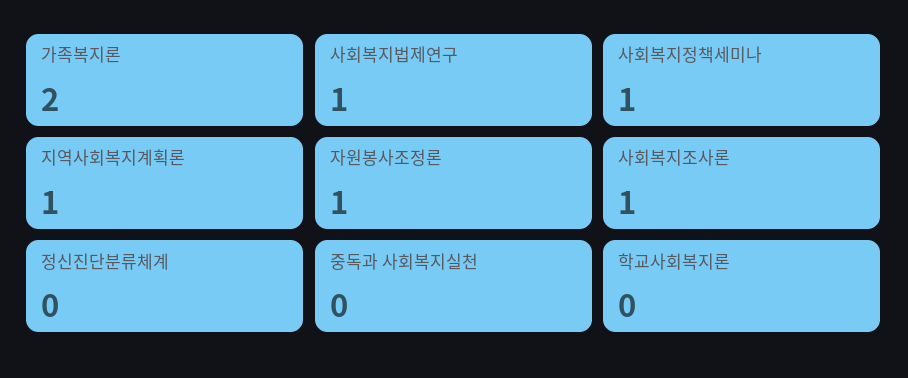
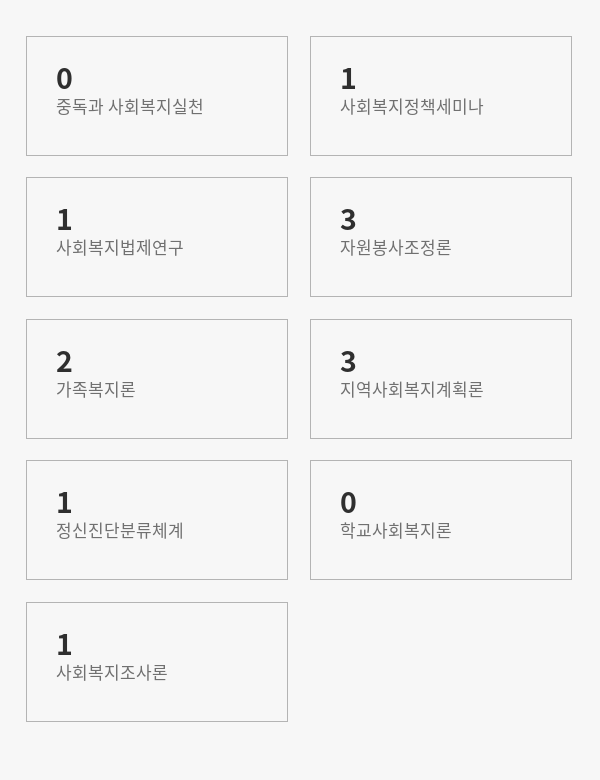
지역사회복지계획론: 1 -> 3
자원봉사조정론: 1 -> 3
정신진단분류체계: 0 -> 1

